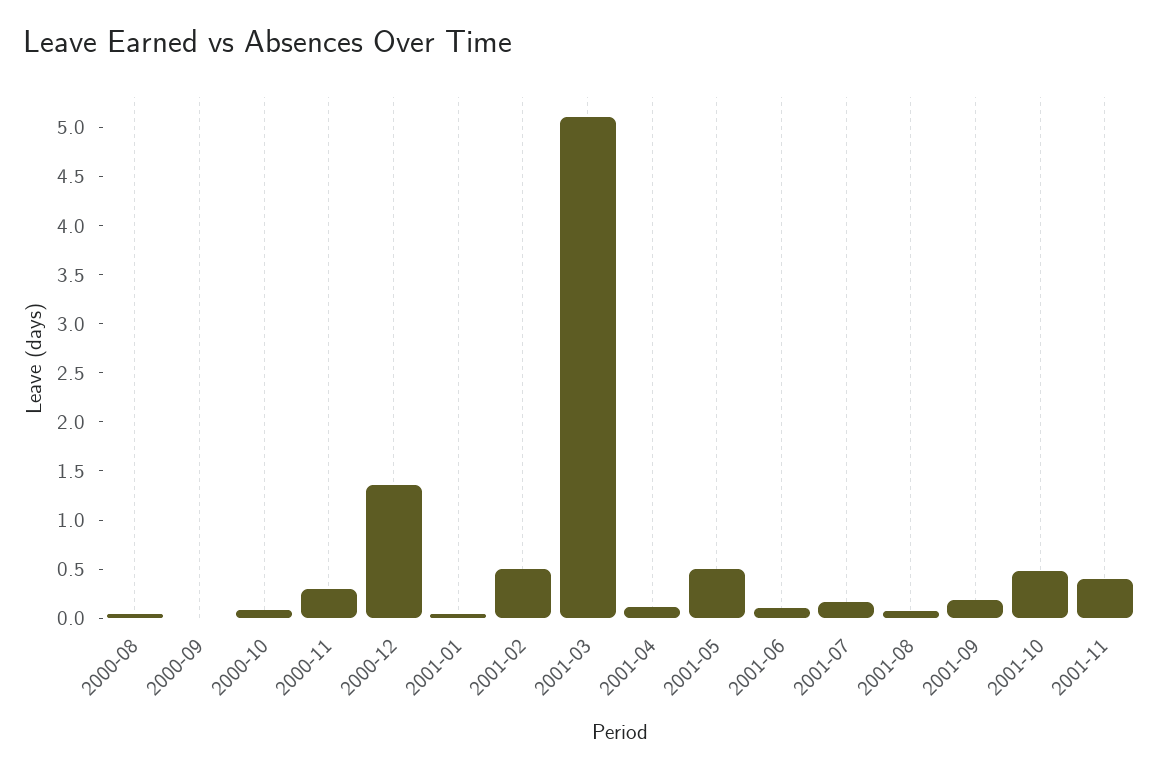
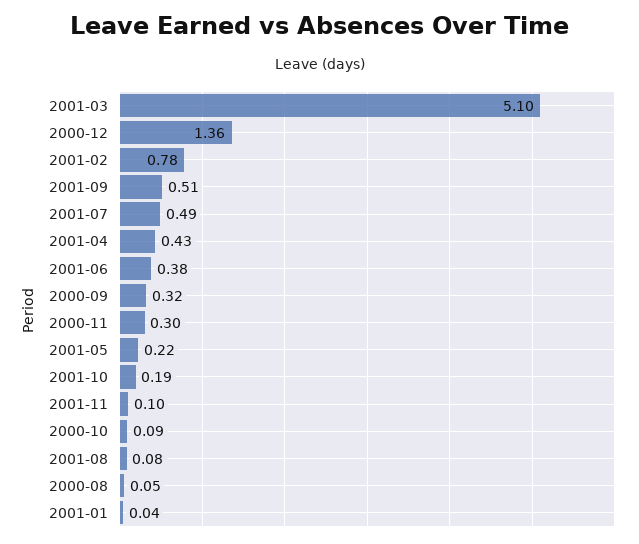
2000-09: 0 -> 0.32
2001-02: 0.5 -> 0.78
2001-04: 0.1 -> 0.43
2001-05: 0.5 -> 0.22
2001-06: 0.1 -> 0.38
2001-07: 0.2 -> 0.49
2001-09: 0.2 -> 0.51
2001-10: 0.5 -> 0.19
2001-11: 0.4 -> 0.1

